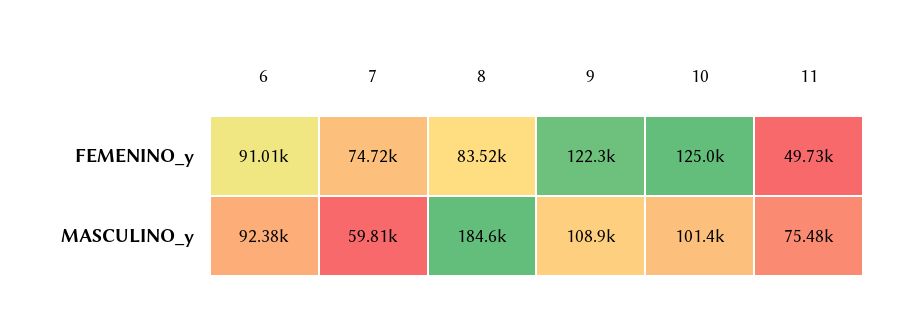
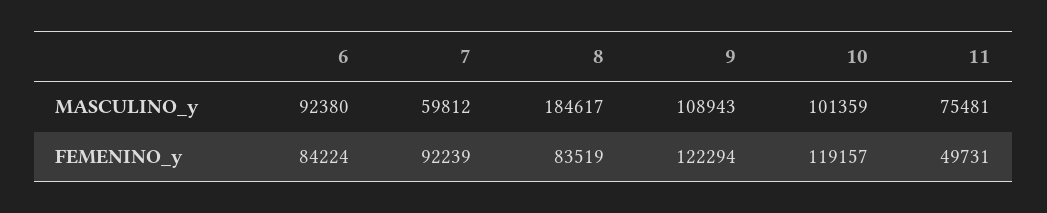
6, FEMENINO_y: 91010 -> 84224
7, FEMENINO_y: 74720 -> 92239
10, FEMENINO_y: 125000 -> 119157

